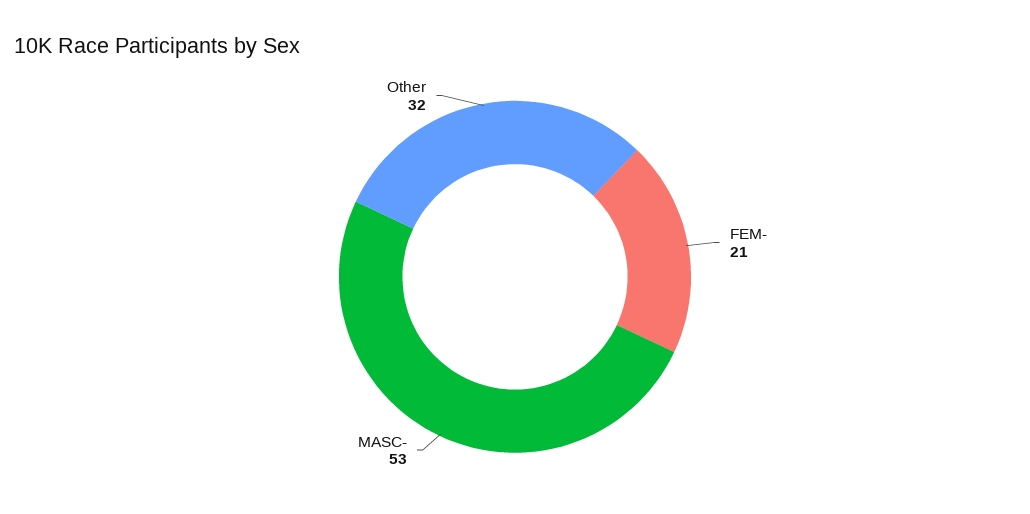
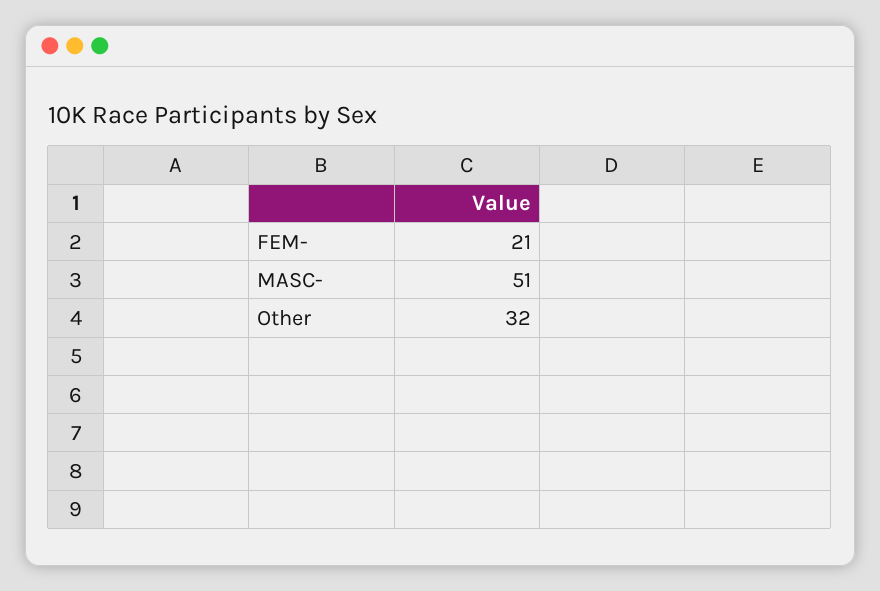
MASC-: 53 -> 51

